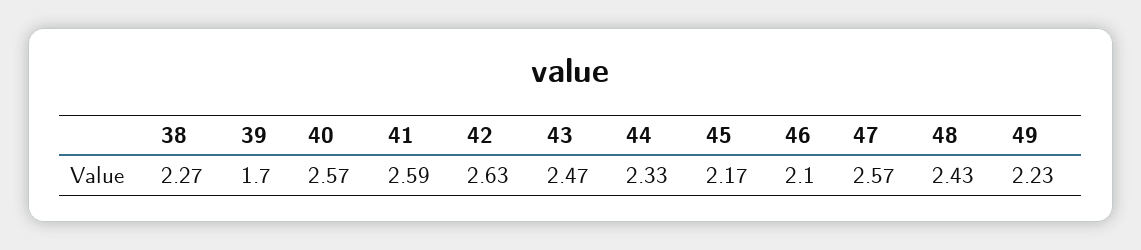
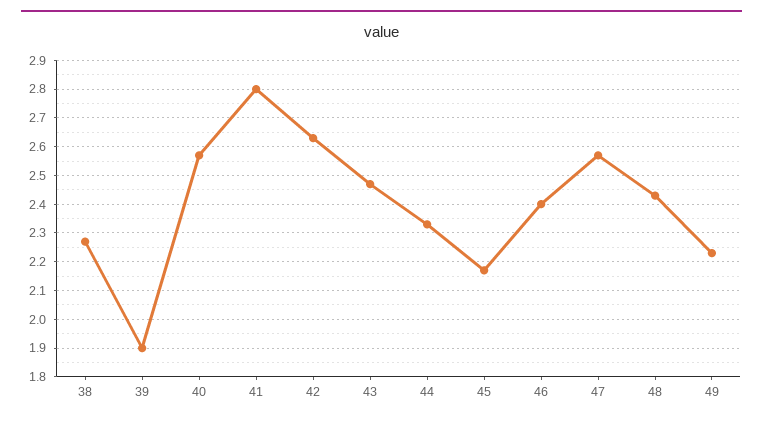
39: 1.7 -> 1.9
41: 2.59 -> 2.8
46: 2.1 -> 2.4

